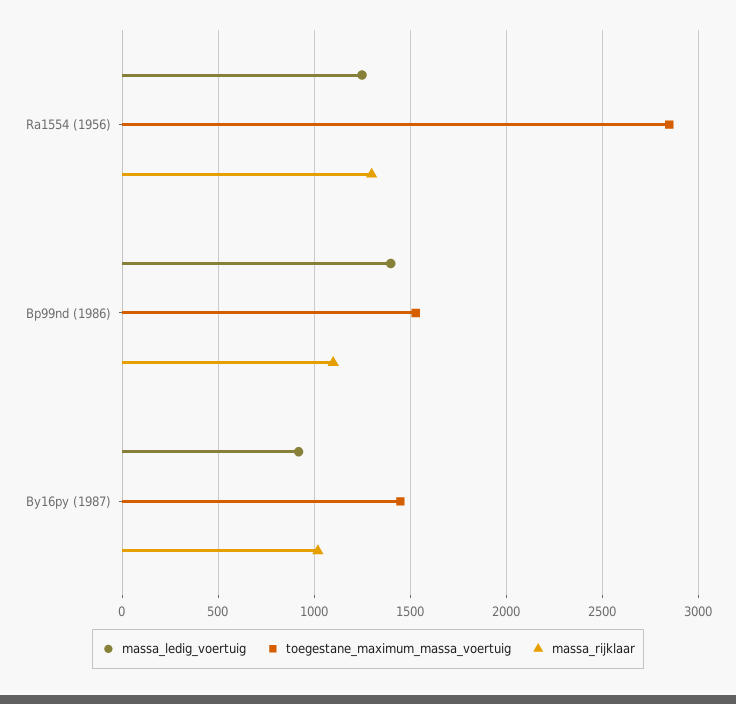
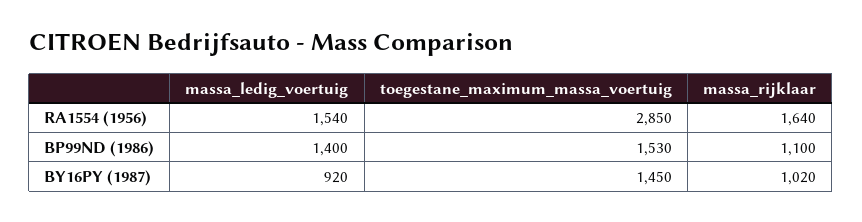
massa_ledig_voertuig, Ra1554 (1956): 1250 -> 1540
massa_rijklaar, Ra1554 (1956): 1300 -> 1640

